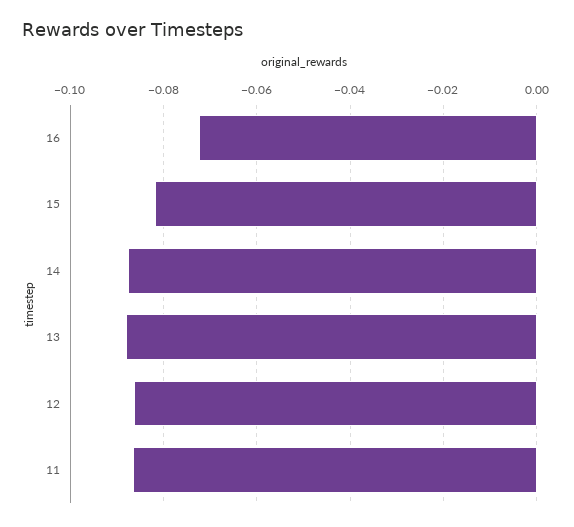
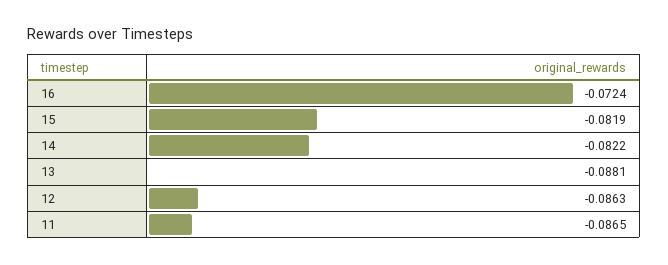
14: -0.088 -> -0.0822

